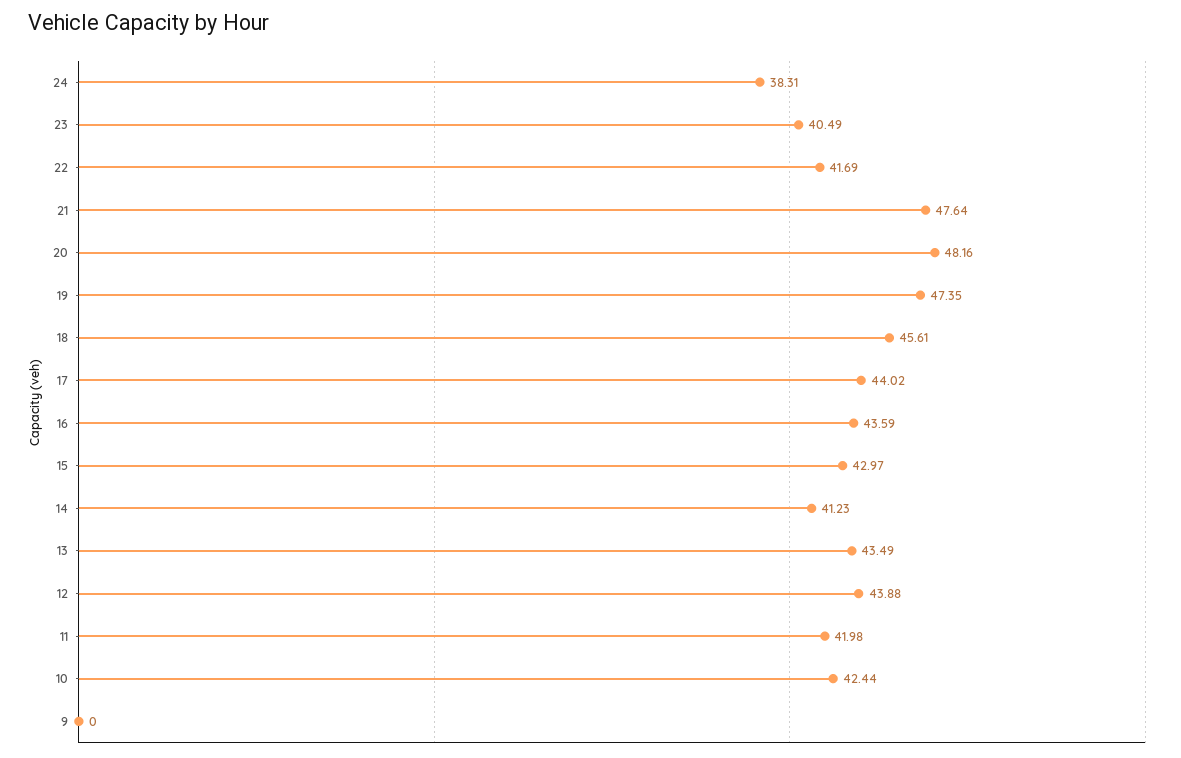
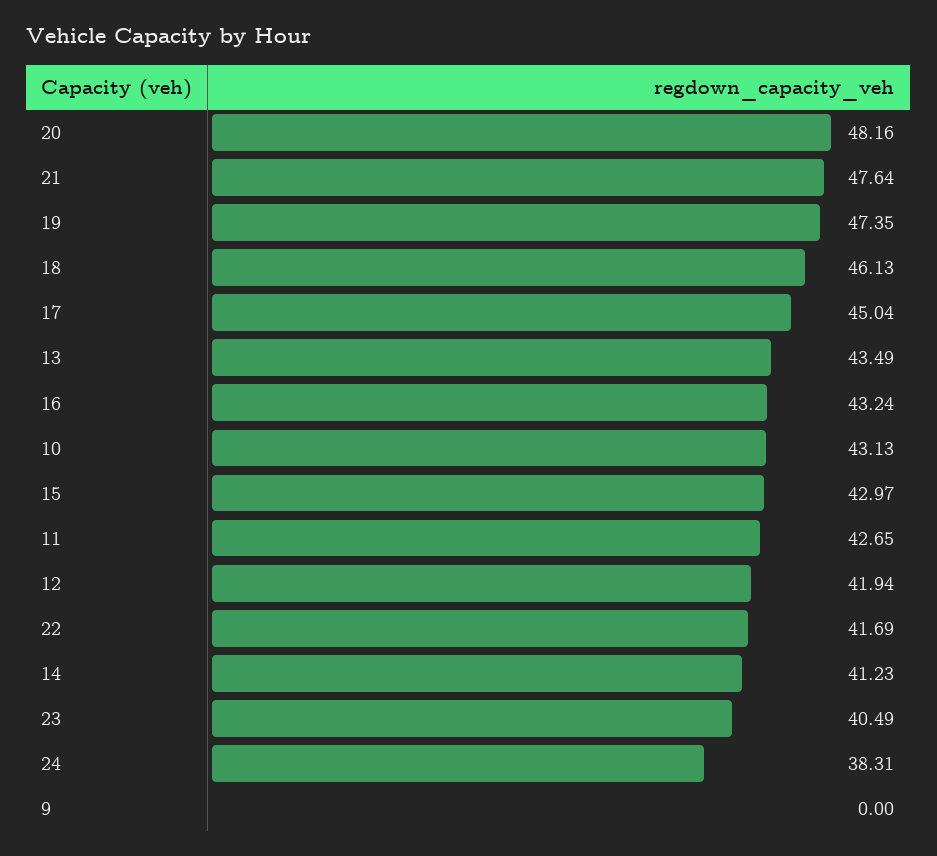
18: 45.61 -> 46.13
17: 44.02 -> 45.04
16: 43.59 -> 43.24
12: 43.88 -> 41.94
11: 41.98 -> 42.65
10: 42.44 -> 43.13

